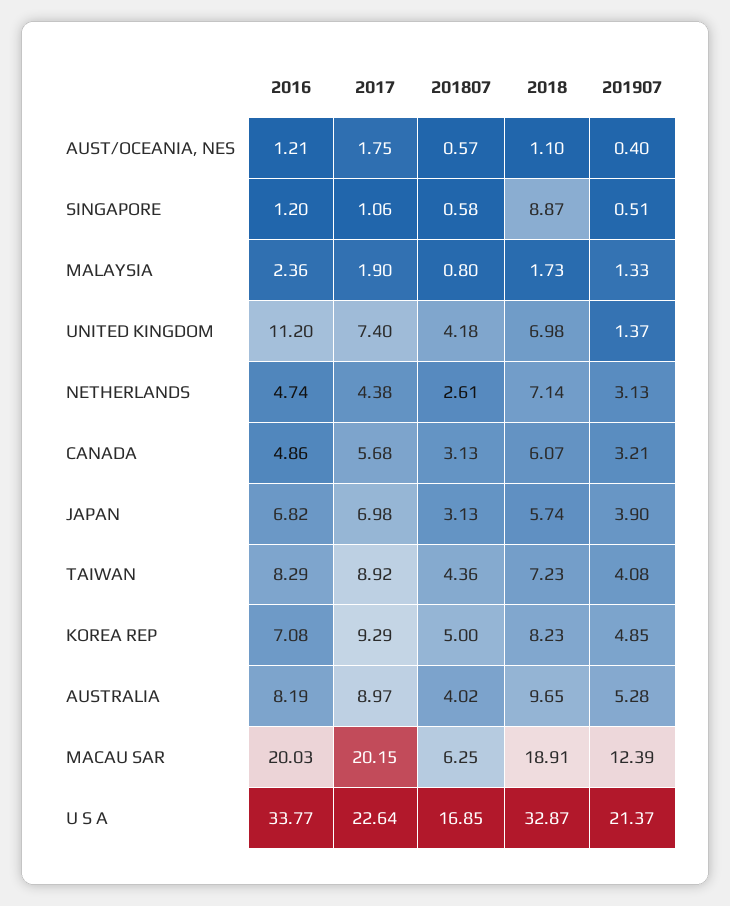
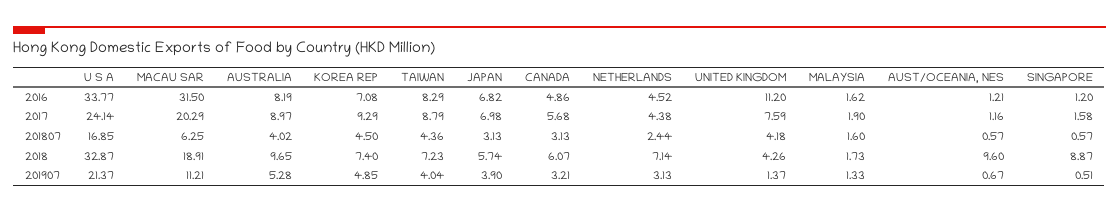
2017, AUST/OCEANIA, NES: 1.75 -> 1.16
2018, AUST/OCEANIA, NES: 1.1 -> 9.6
201907, AUST/OCEANIA, NES: 0.4 -> 0.67
2017, SINGAPORE: 1.06 -> 1.58
201807, SINGAPORE: 0.58 -> 0.57
2016, MALAYSIA: 2.36 -> 1.62
201807, MALAYSIA: 0.8 -> 1.6
2017, UNITED KINGDOM: 7.4 -> 7.59
2018, UNITED KINGDOM: 6.98 -> 4.26
2016, NETHERLANDS: 4.74 -> 4.52
201807, NETHERLANDS: 2.61 -> 2.44
2017, TAIWAN: 8.92 -> 8.79
201907, TAIWAN: 4.08 -> 4.04
201807, KOREA REP: 5 -> 4.5
2018, KOREA REP: 8.23 -> 7.4
2016, MACAU SAR: 20.03 -> 31.5
2017, MACAU SAR: 20.15 -> 20.29
201907, MACAU SAR: 12.39 -> 11.21
2017, U S A: 22.64 -> 24.14

